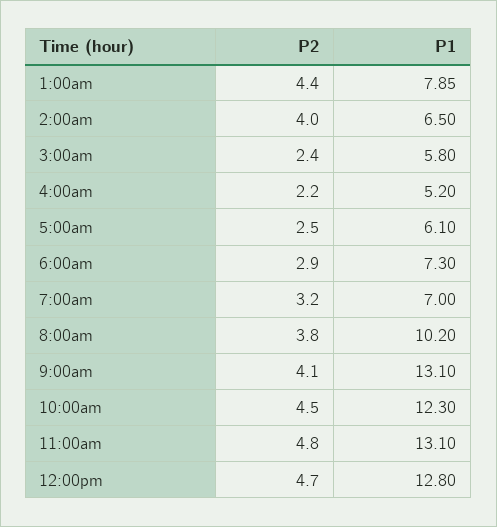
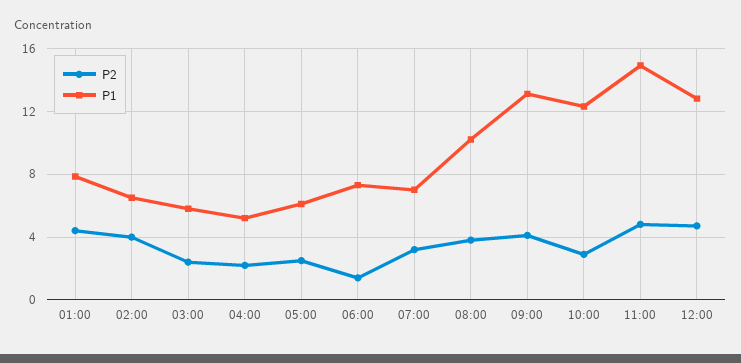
P2, 6:00am: 2.9 -> 1.5
P2, 10:00am: 4.5 -> 3
P1, 11:00am: 13.1 -> 15

